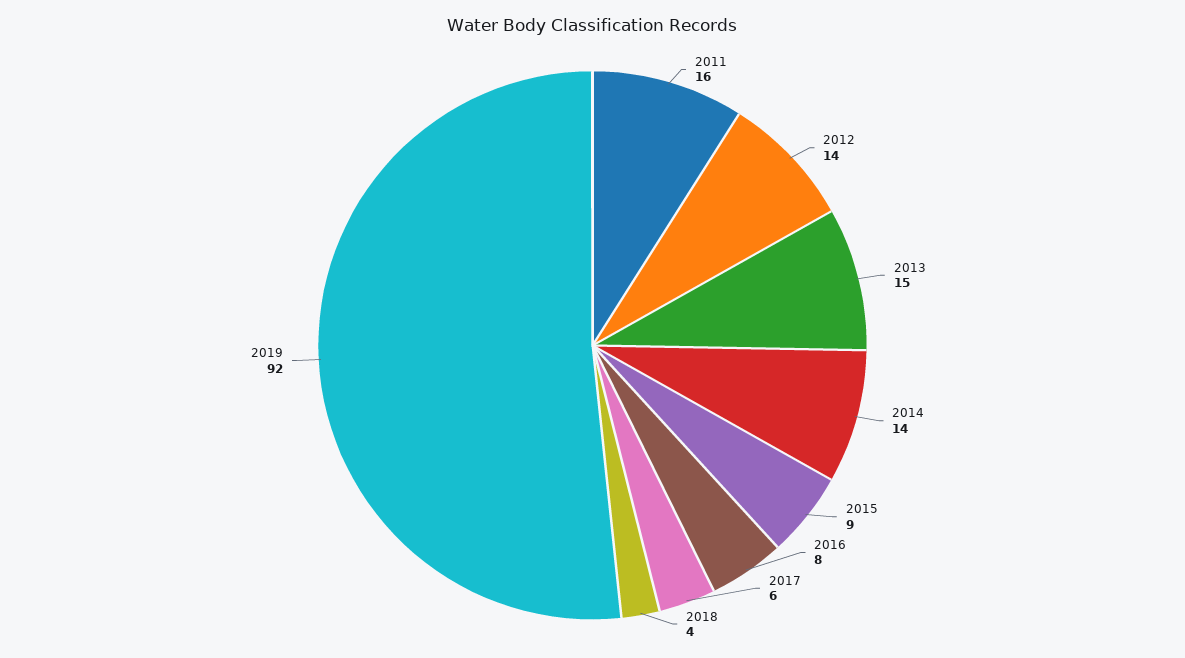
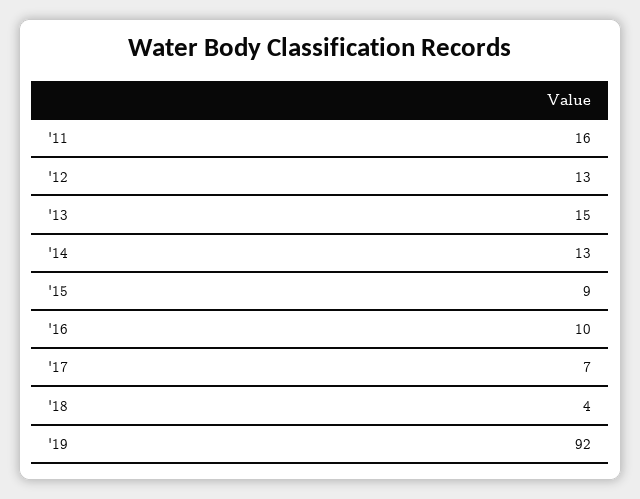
2012: 14 -> 13
2014: 14 -> 13
2016: 8 -> 10
2017: 6 -> 7

